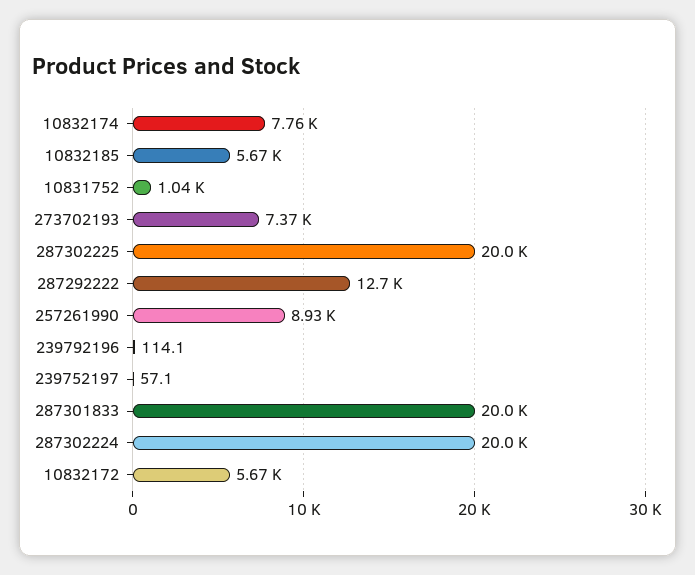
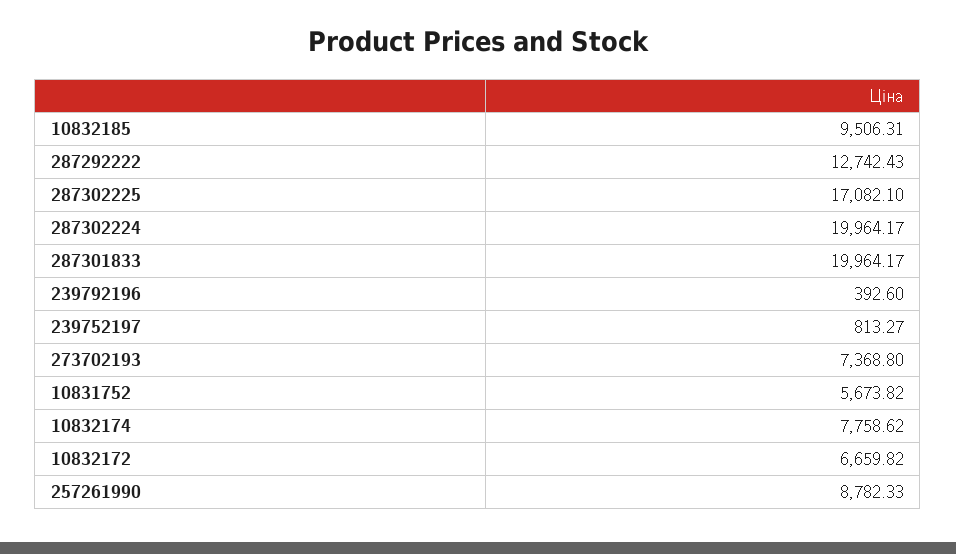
10832185: 5670 -> 9506.31
10831752: 1040 -> 5673.82
287302225: 20000 -> 17082.1
257261990: 8930 -> 8782.33
239792196: 114.1 -> 392.6
239752197: 57.1 -> 813.27
10832172: 5670 -> 6659.82

